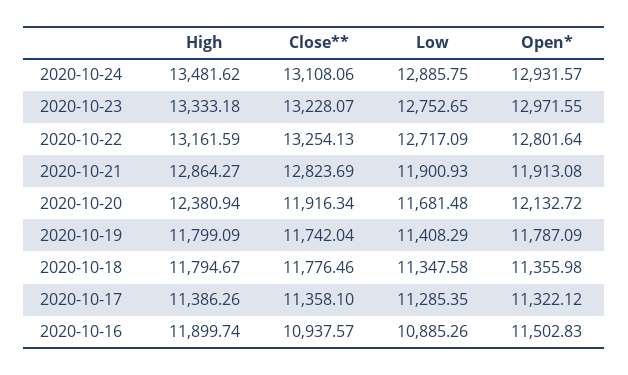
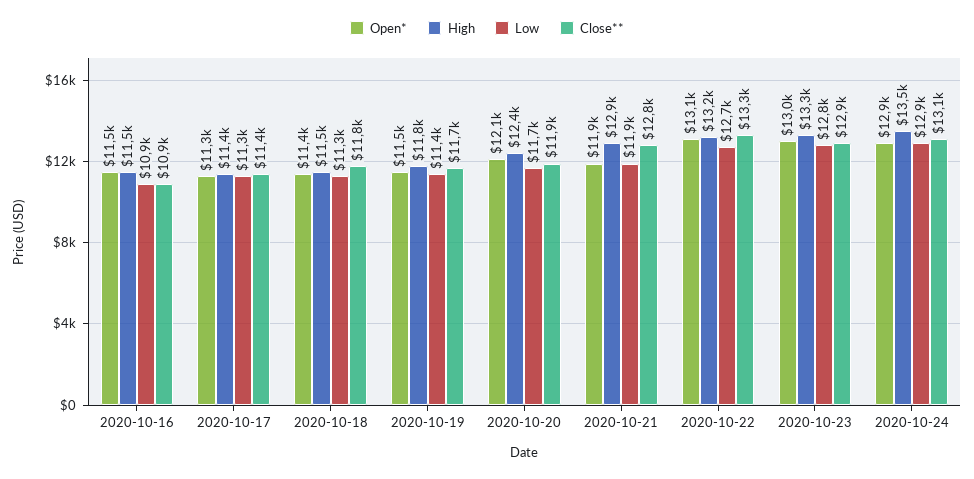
Close**, 2020-10-23: 13228.07 -> 12900
Open*, 2020-10-22: 12801.64 -> 13100
Open*, 2020-10-19: 11787.09 -> 11500
High, 2020-10-18: 11794.67 -> 11500
High, 2020-10-16: 11899.74 -> 11500

